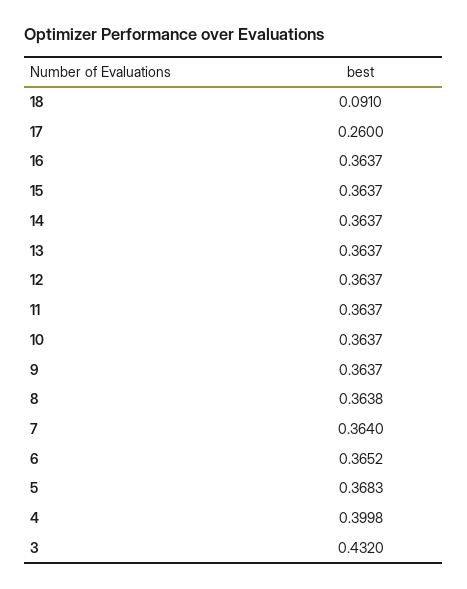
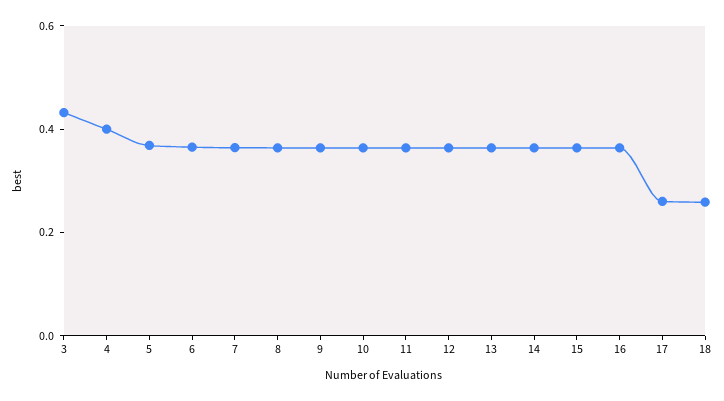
18: 0.091 -> 0.25

